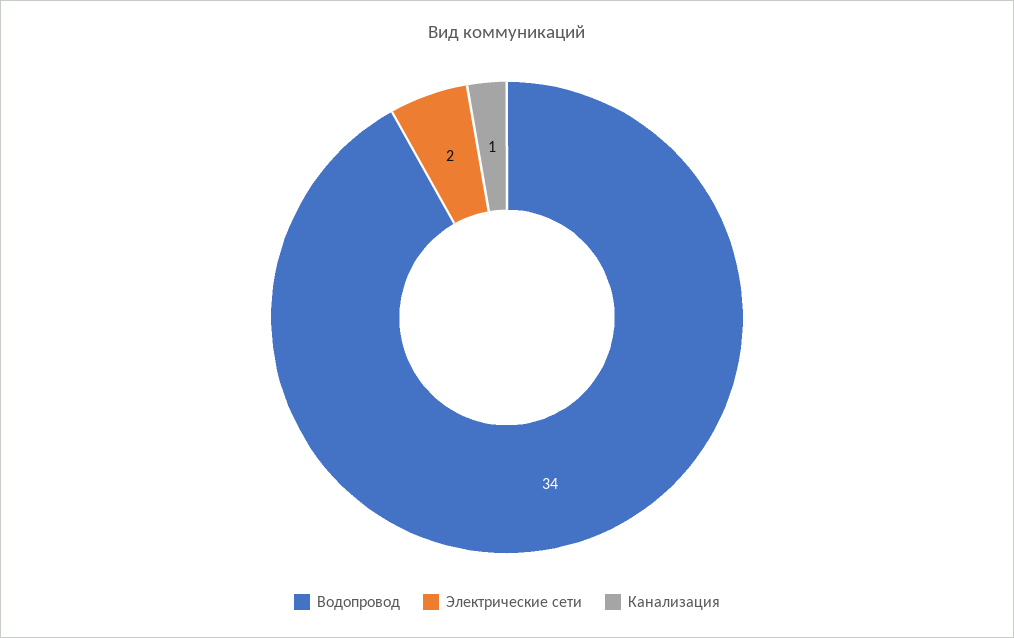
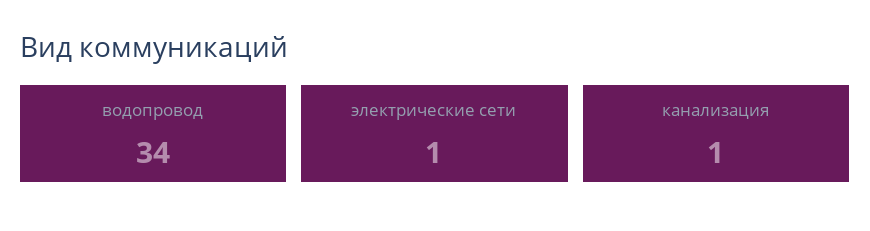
Электрические сети: 2 -> 1

